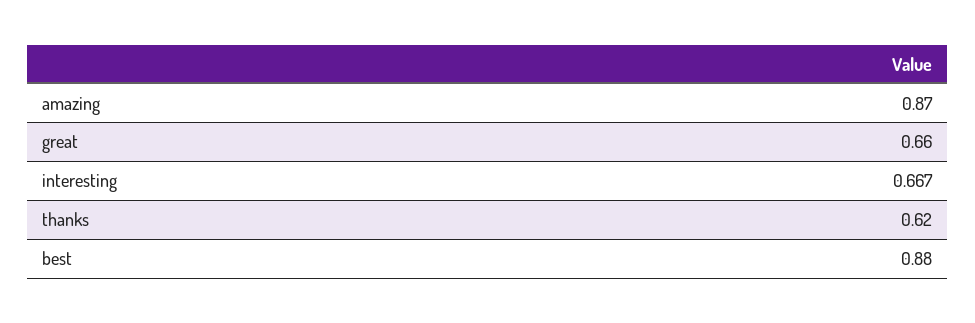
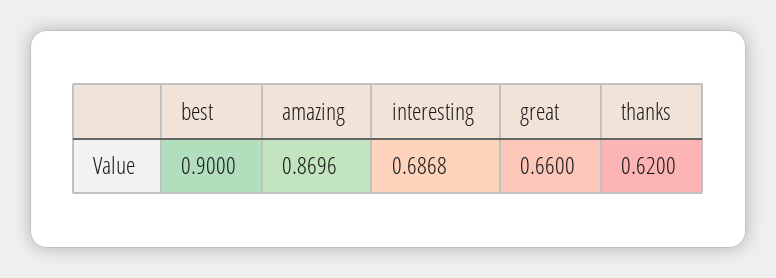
interesting: 0.667 -> 0.6868
best: 0.88 -> 0.9

